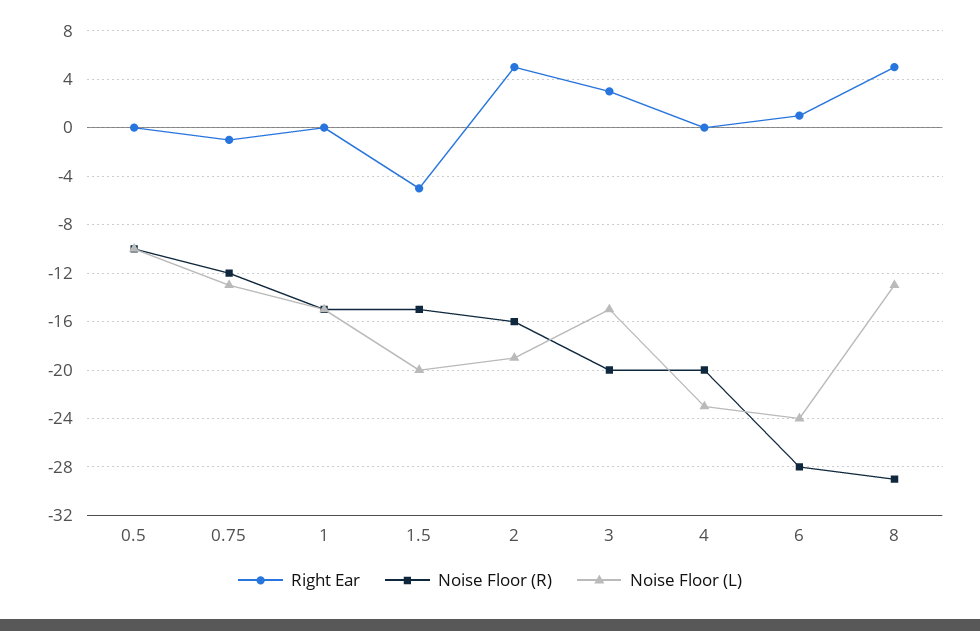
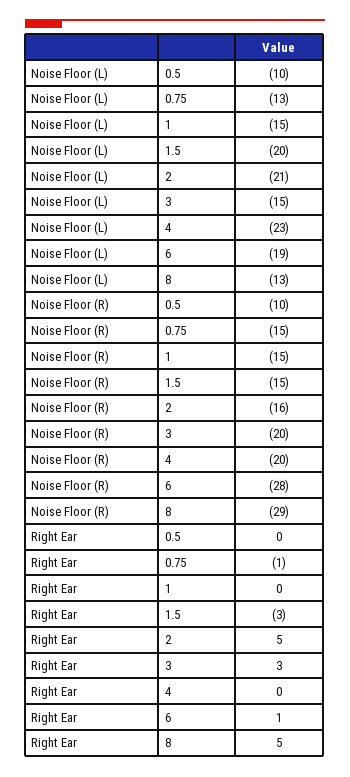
Noise Floor (R), 0.75: -12 -> -15
Right Ear, 1.5: -5 -> -3
Noise Floor (L), 2: -19 -> -21
Noise Floor (L), 6: -24 -> -19

